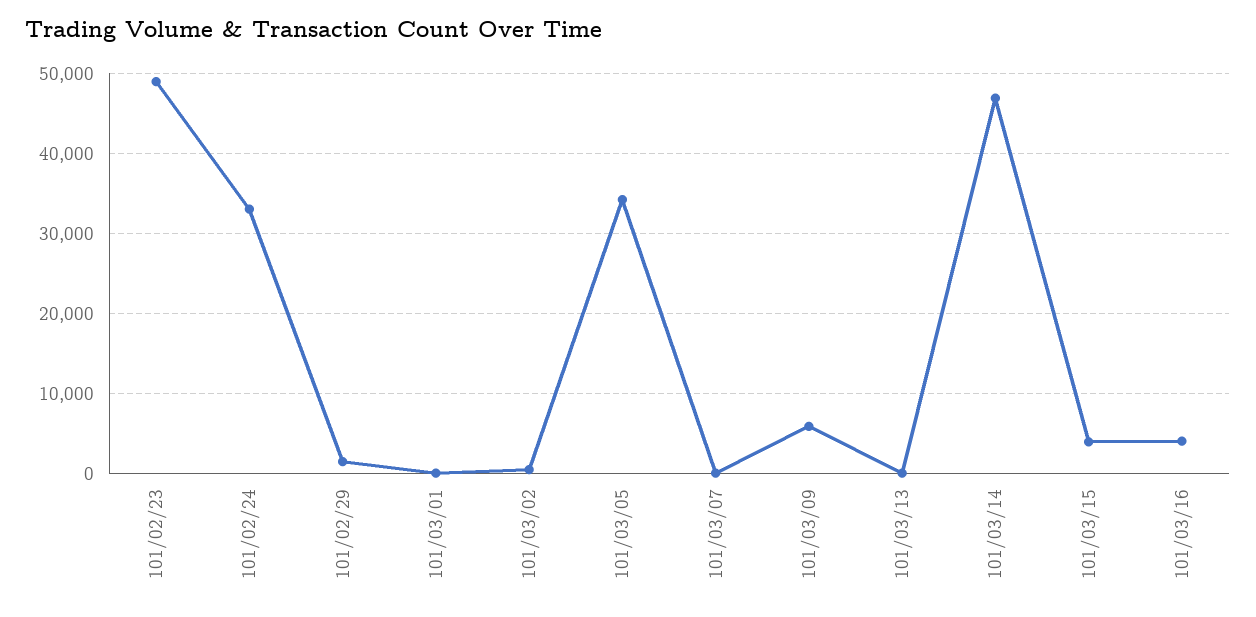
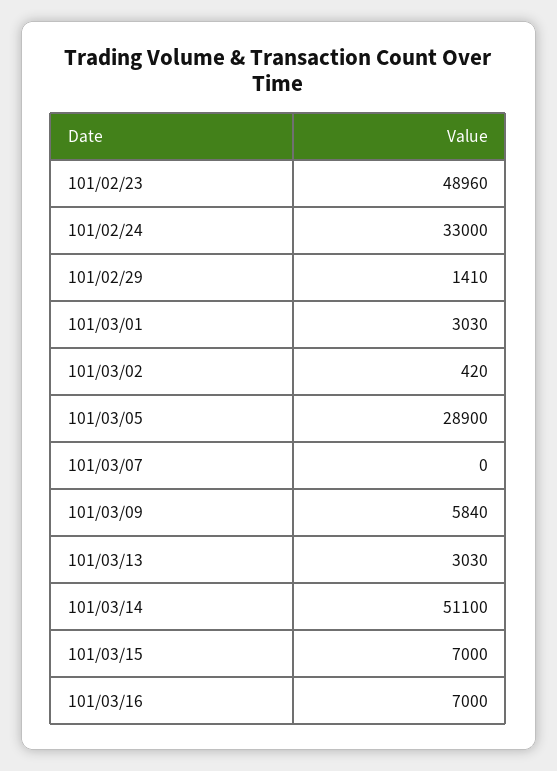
101/03/01: 0 -> 3030
101/03/05: 34000 -> 28900
101/03/13: 0 -> 3030
101/03/14: 47000 -> 51100
101/03/15: 4000 -> 7000
101/03/16: 4000 -> 7000

